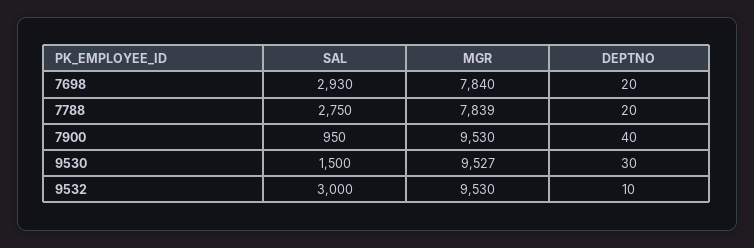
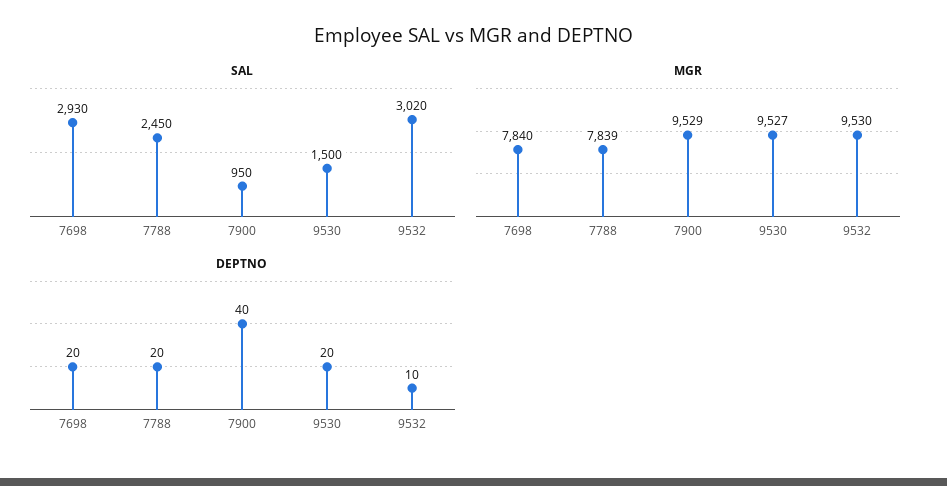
SAL, 7788: 2750 -> 2450
MGR, 7900: 9530 -> 9529
DEPTNO, 9530: 30 -> 20
SAL, 9532: 3000 -> 3020

